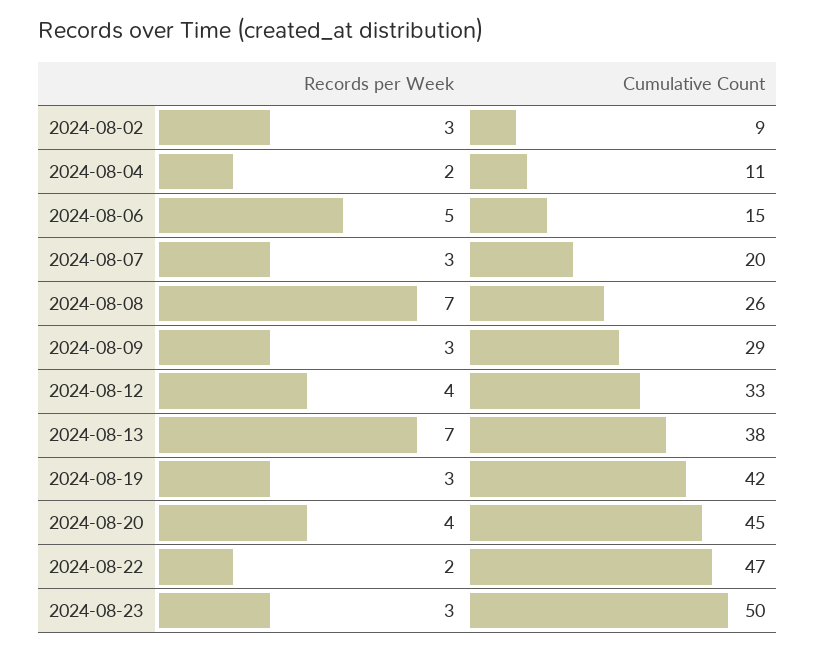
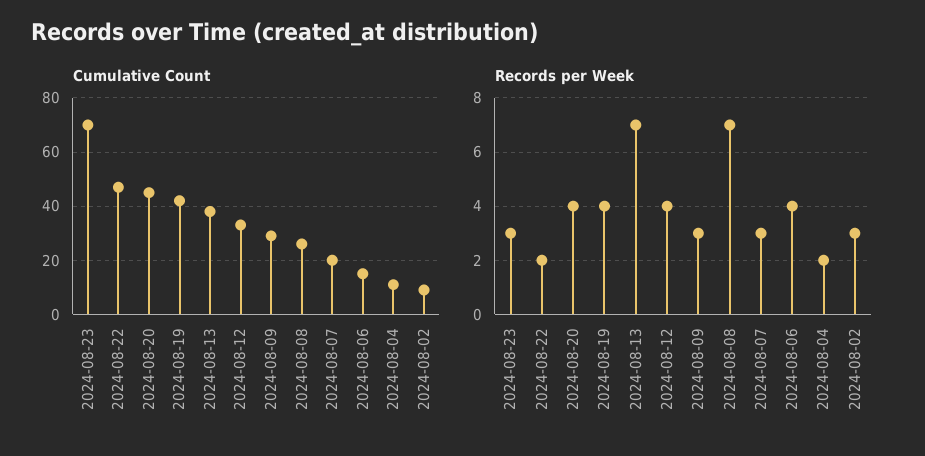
Records per Week, 2024-08-06: 5 -> 4
Records per Week, 2024-08-19: 3 -> 4
Cumulative Count, 2024-08-23: 50 -> 70

